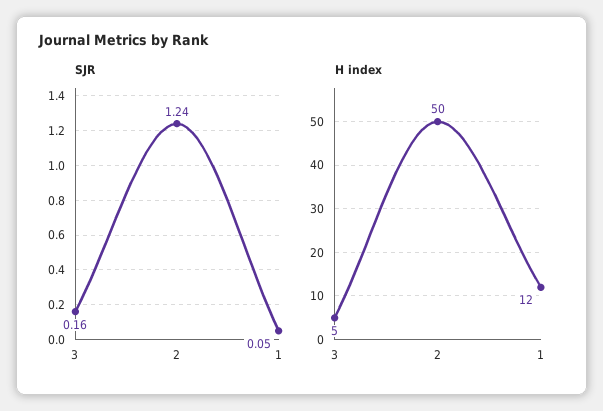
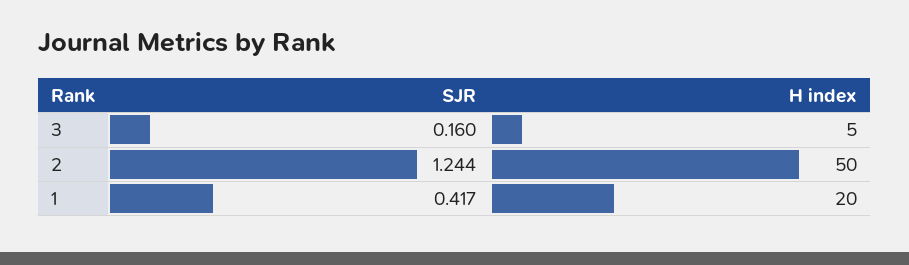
SJR, 1: 0.05 -> 0.417
H index, 1: 12 -> 20

